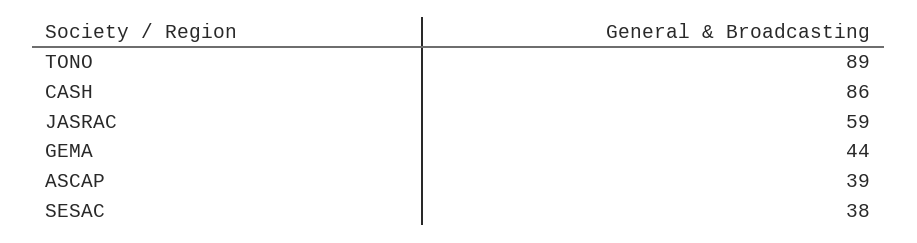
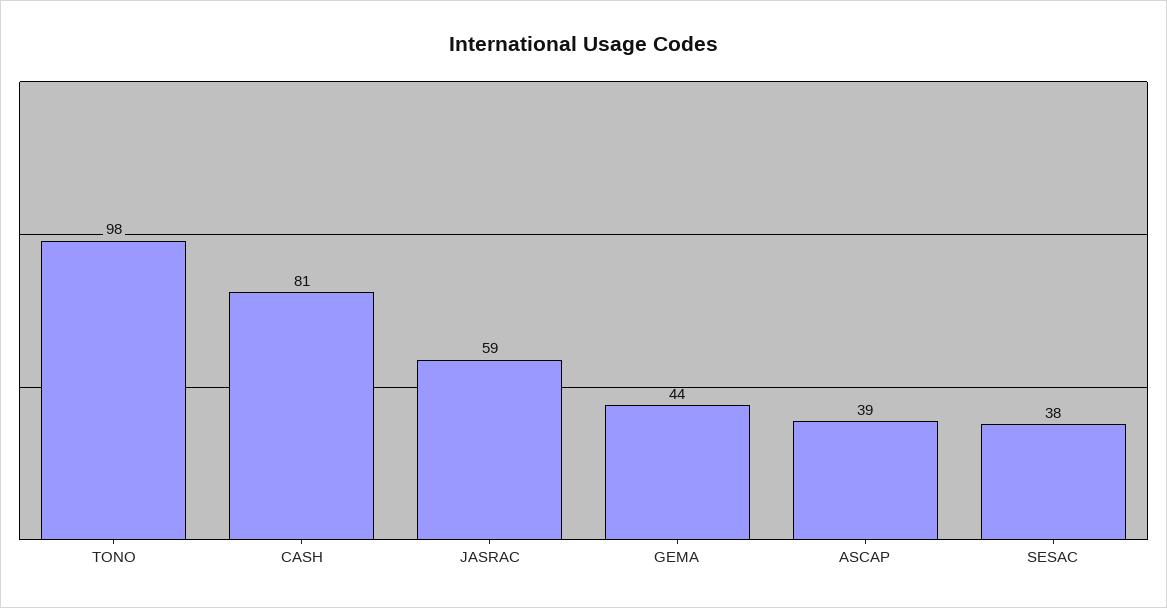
TONO: 89 -> 98
CASH: 86 -> 81

